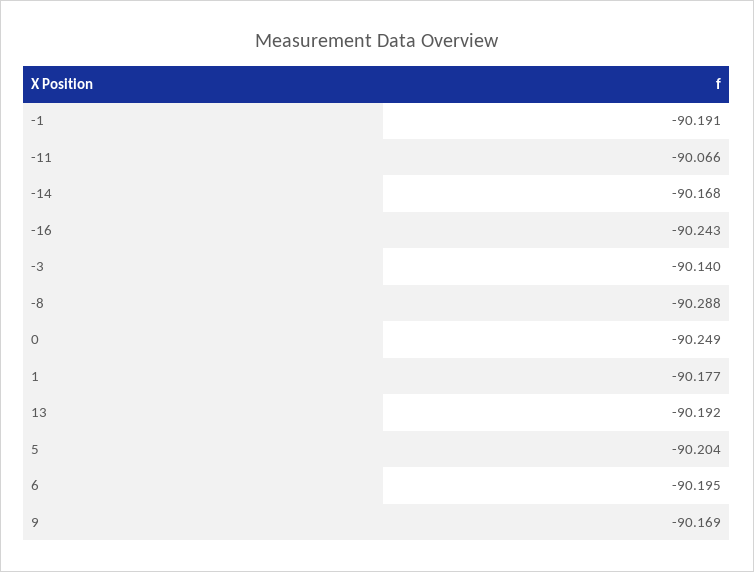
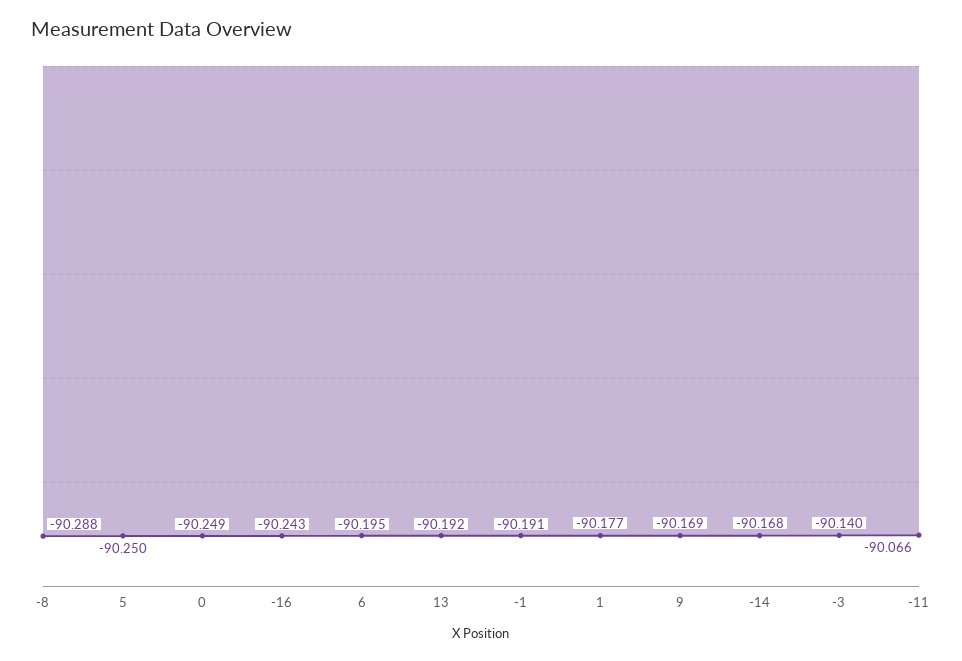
5: -90.204 -> -90.25

